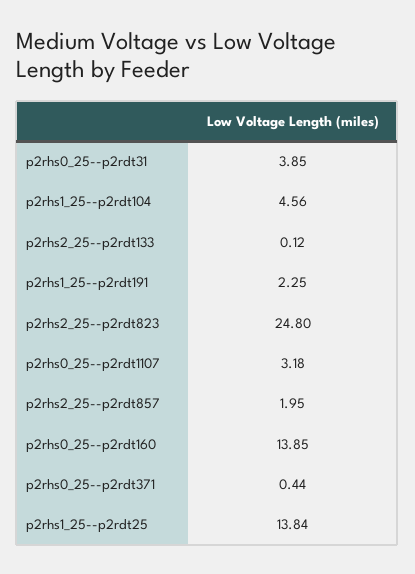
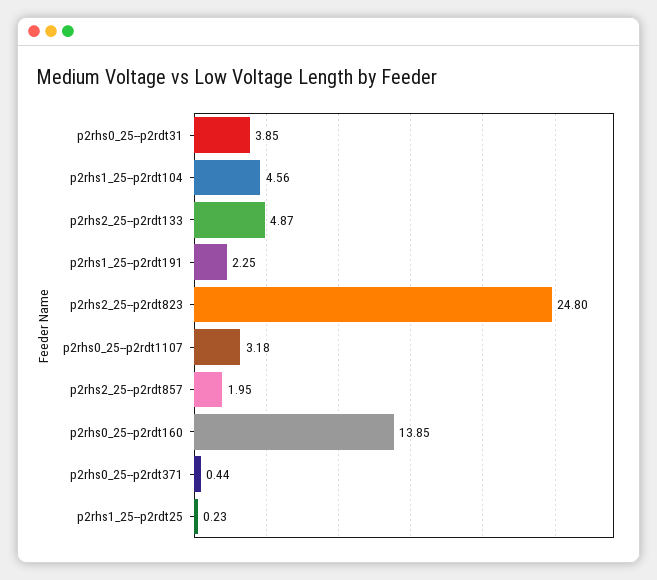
p2rhs2_25--p2rdt133: 0.12 -> 4.87
p2rhs1_25--p2rdt25: 13.84 -> 0.23

